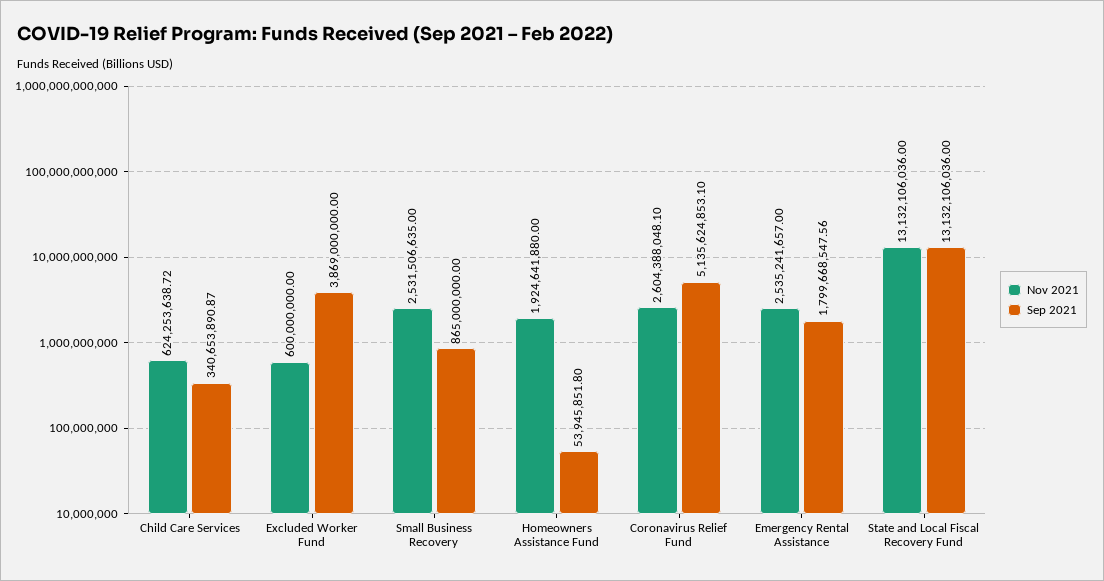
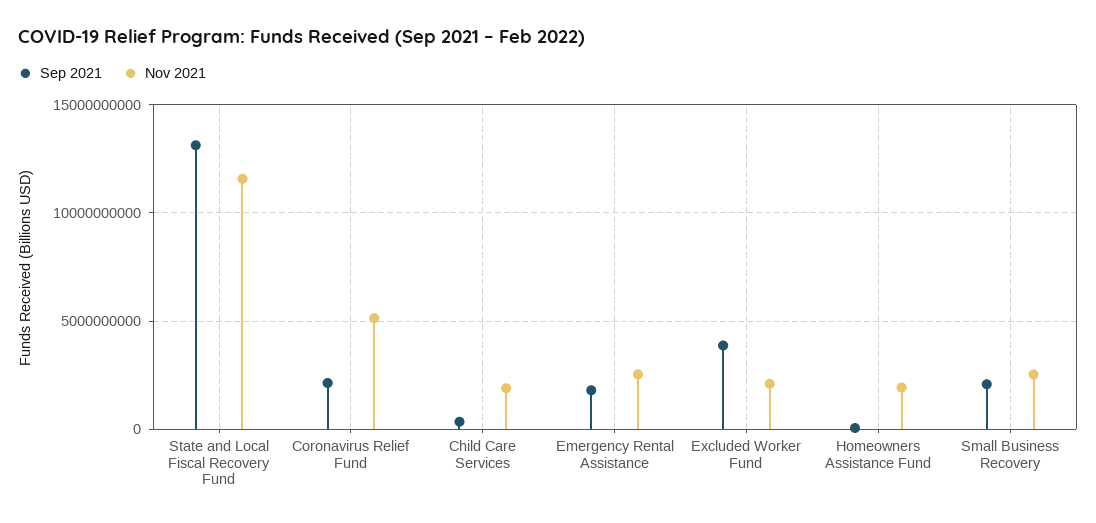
Nov 2021, Child Care Services: 624253638.72 -> 2000000000
Nov 2021, Excluded Worker Fund: 600000000 -> 2000000000
Sep 2021, Small Business Recovery: 865000000 -> 2000000000
Nov 2021, Coronavirus Relief Fund: 2604388048.1 -> 5000000000
Sep 2021, Coronavirus Relief Fund: 5135624853.1 -> 2000000000
Nov 2021, State and Local Fiscal Recovery Fund: 13132106036 -> 11500000000

